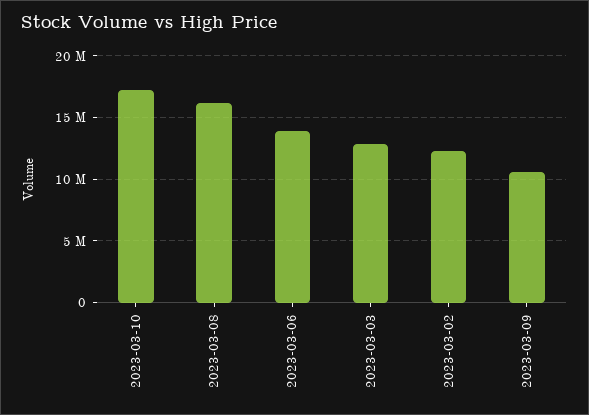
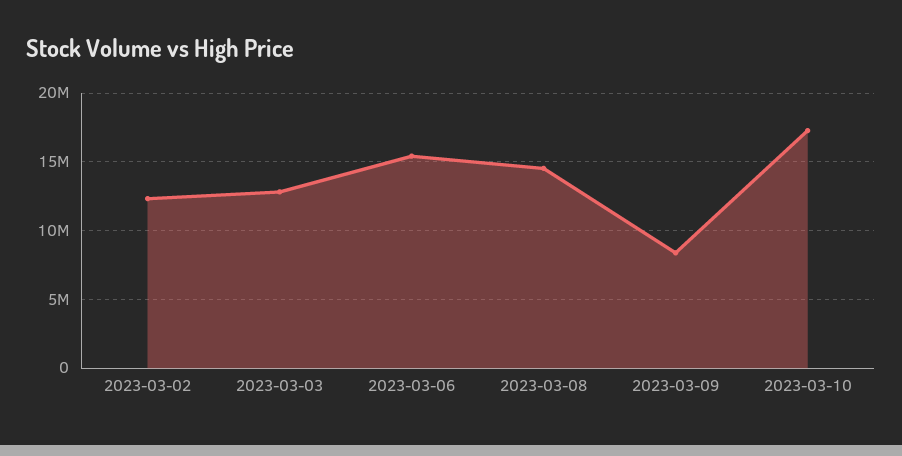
2023-03-08: 16000000 -> 14500000
2023-03-06: 14000000 -> 15500000
2023-03-09: 10500000 -> 8500000

